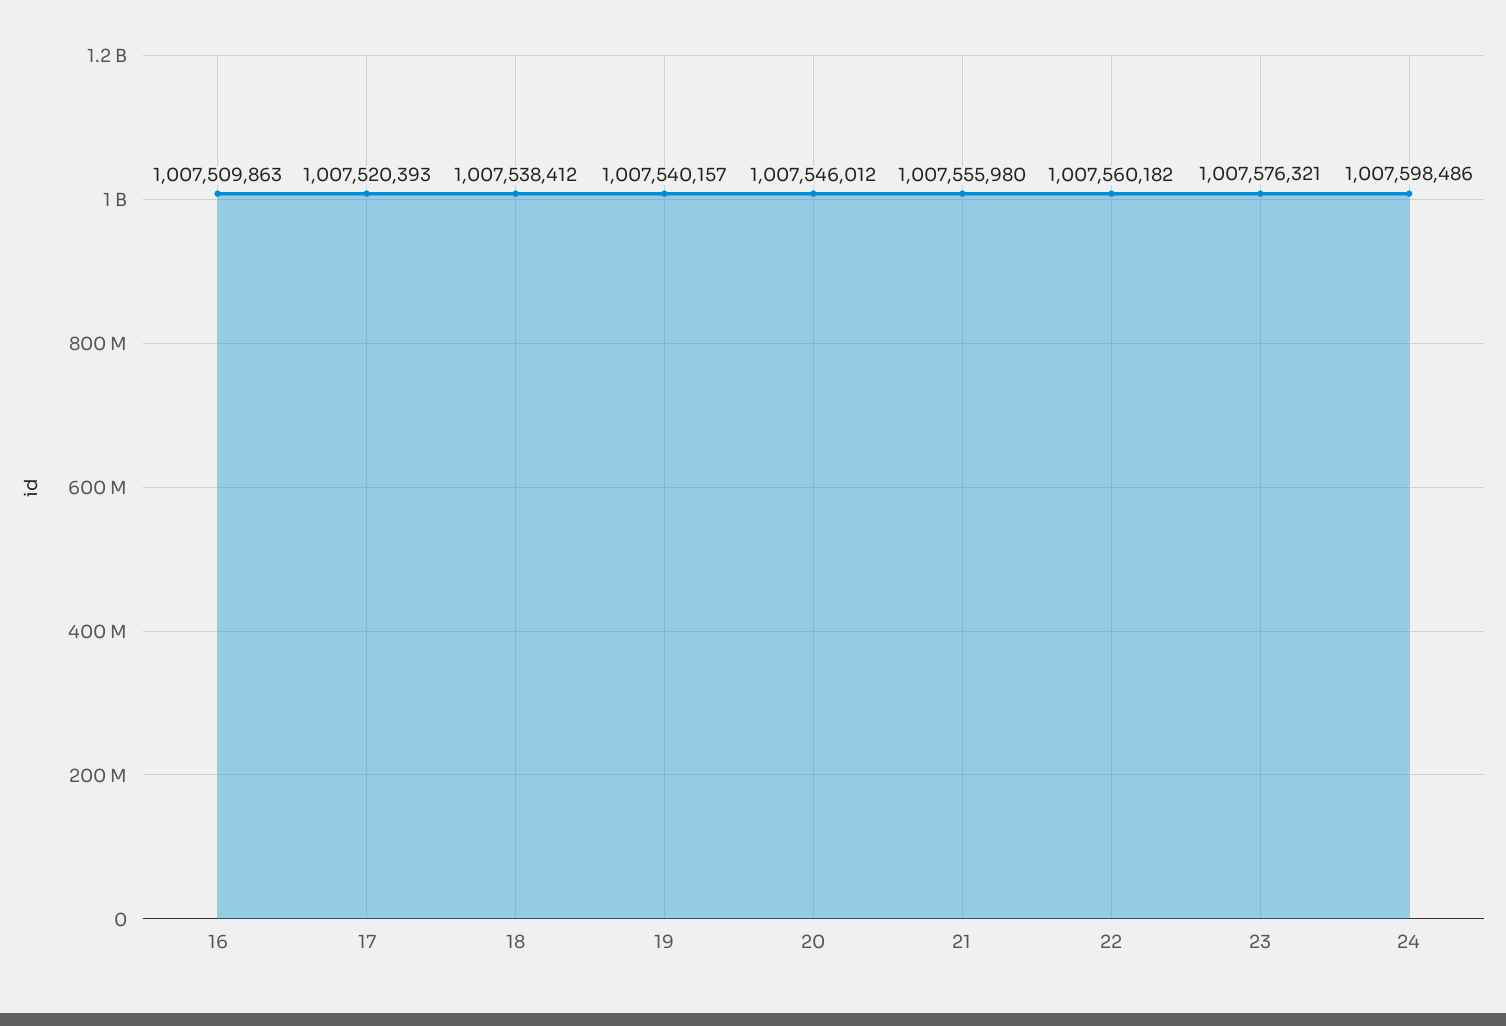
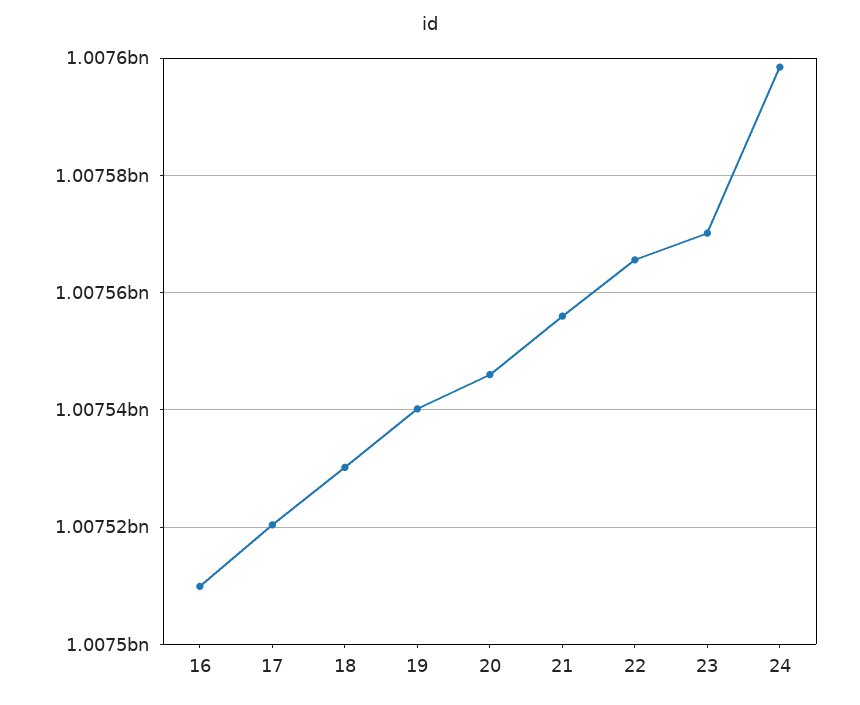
18: 1007538412 -> 1007530000
22: 1007560182 -> 1007566000
23: 1007576321 -> 1007570000

